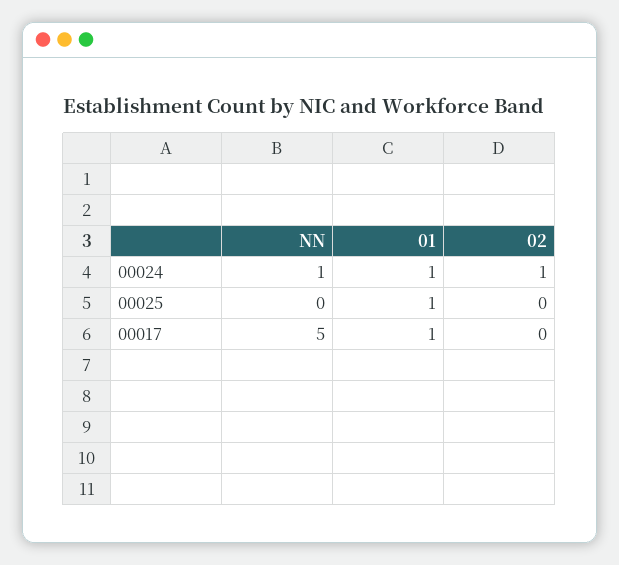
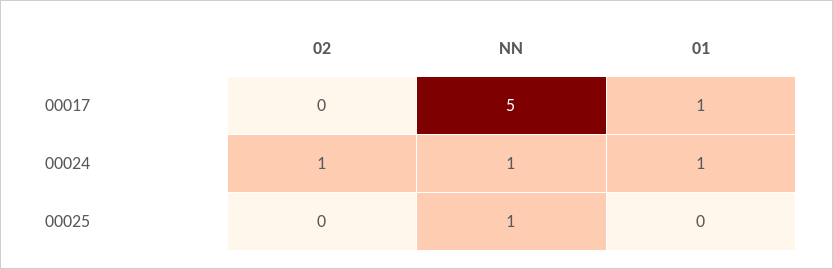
NN, 00025: 0 -> 1
01, 00025: 1 -> 0

